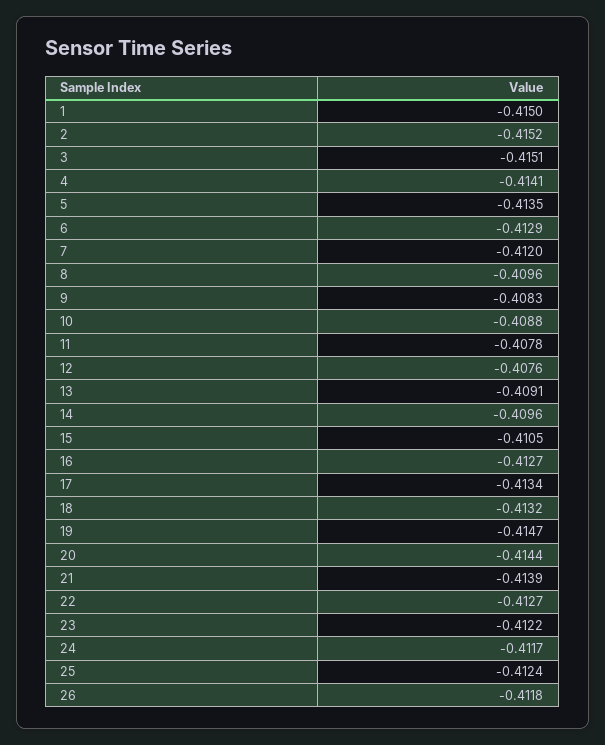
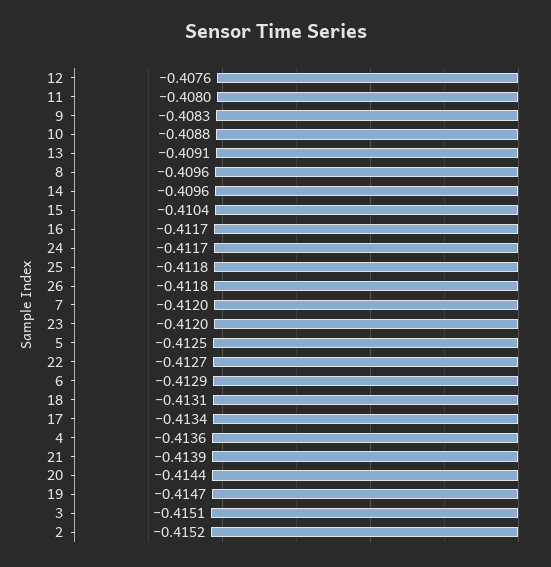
1: -0.415 -> none
4: -0.4141 -> -0.4136
5: -0.4135 -> -0.4125
11: -0.4078 -> -0.408
15: -0.4105 -> -0.4104
16: -0.4127 -> -0.4117
18: -0.4132 -> -0.4131
23: -0.4122 -> -0.412
25: -0.4124 -> -0.4118

